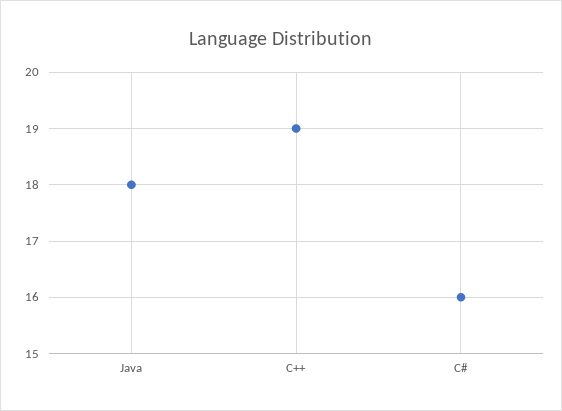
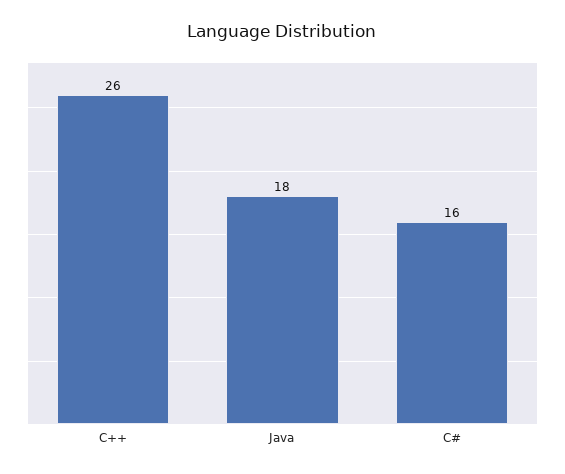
C++: 19 -> 26

